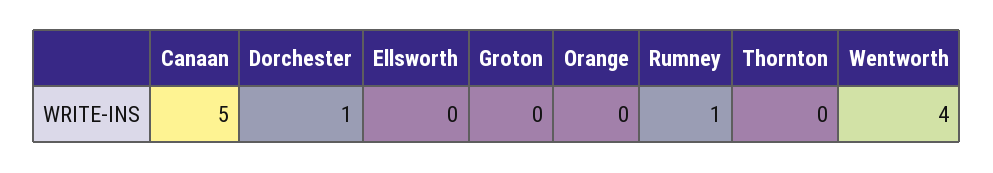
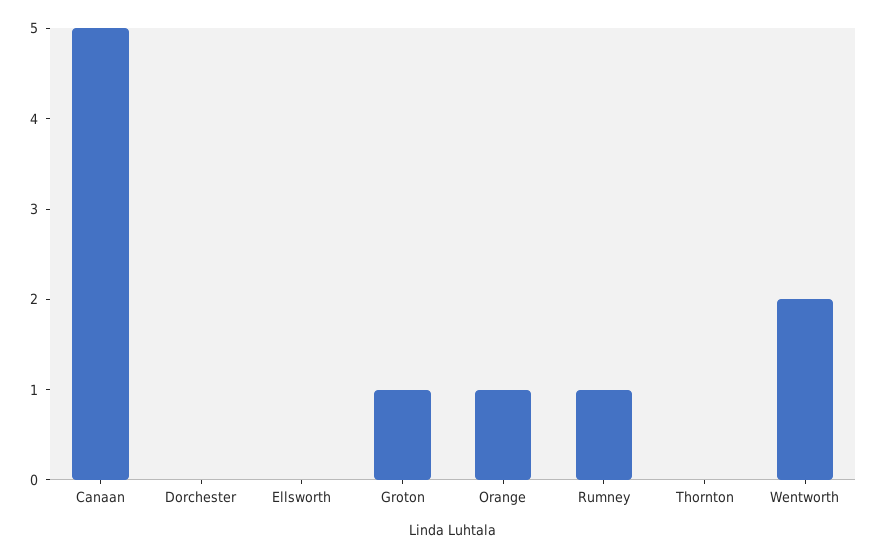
Dorchester: 1 -> 0
Groton: 0 -> 1
Orange: 0 -> 1
Wentworth: 4 -> 2

